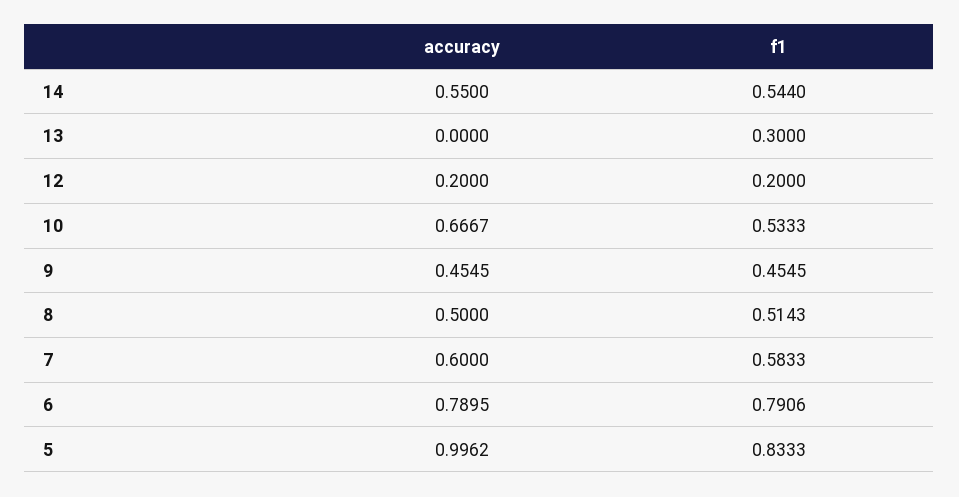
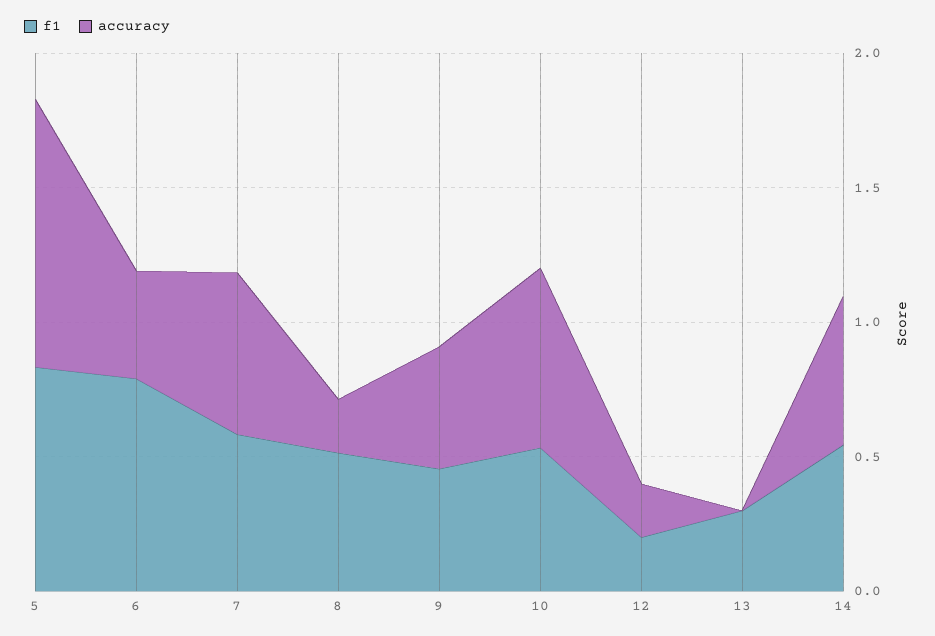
accuracy, 8: 0.5 -> 0.2
accuracy, 6: 0.7895 -> 0.4

